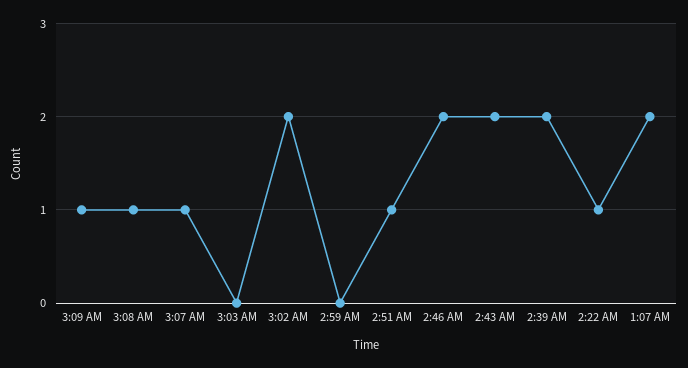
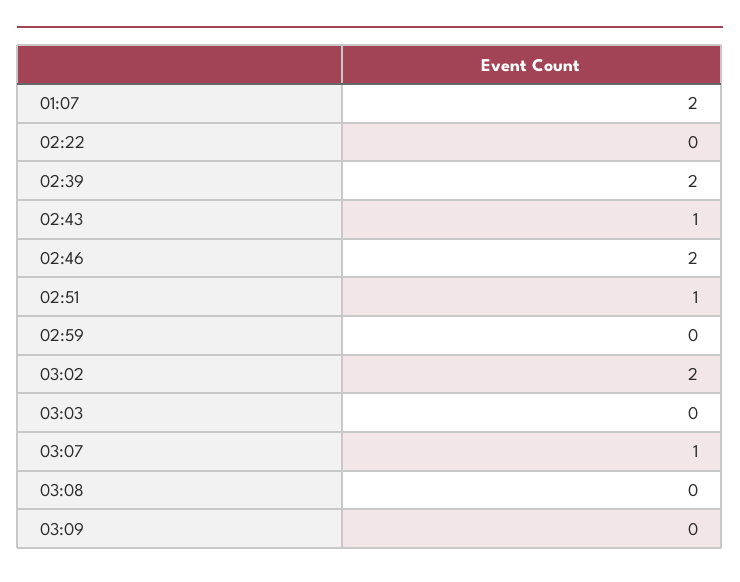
3:09 AM: 1 -> 0
3:08 AM: 1 -> 0
2:43 AM: 2 -> 1
2:22 AM: 1 -> 0

